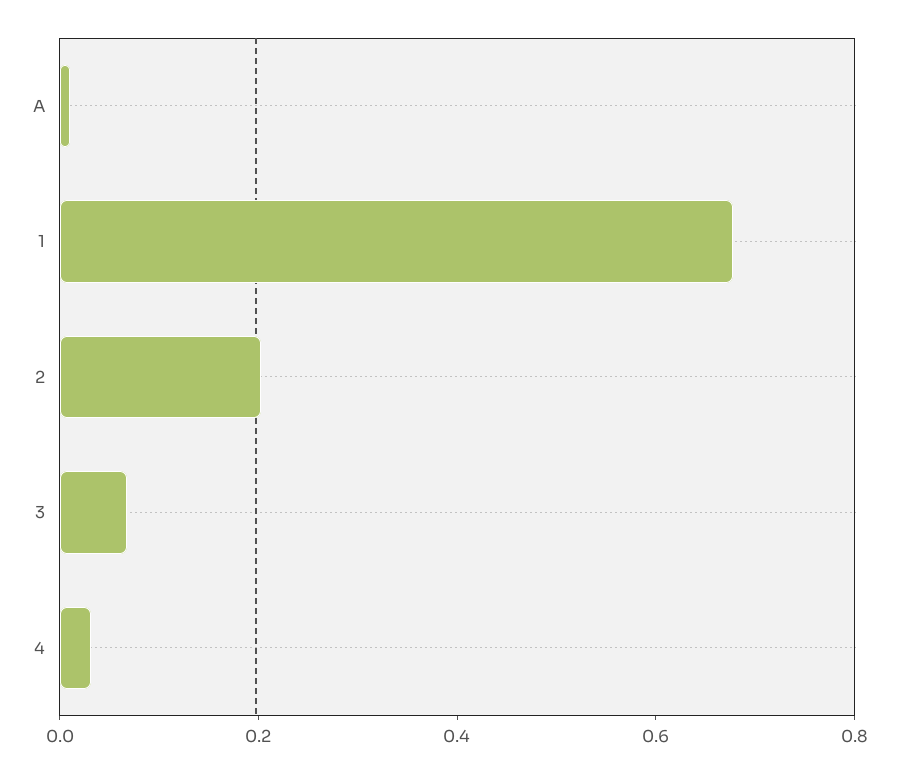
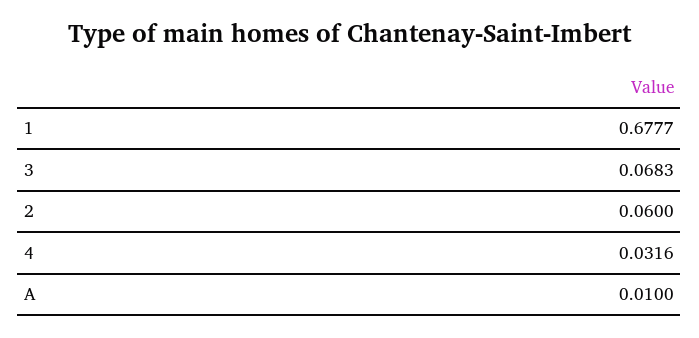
2: 0.2 -> 0.06

